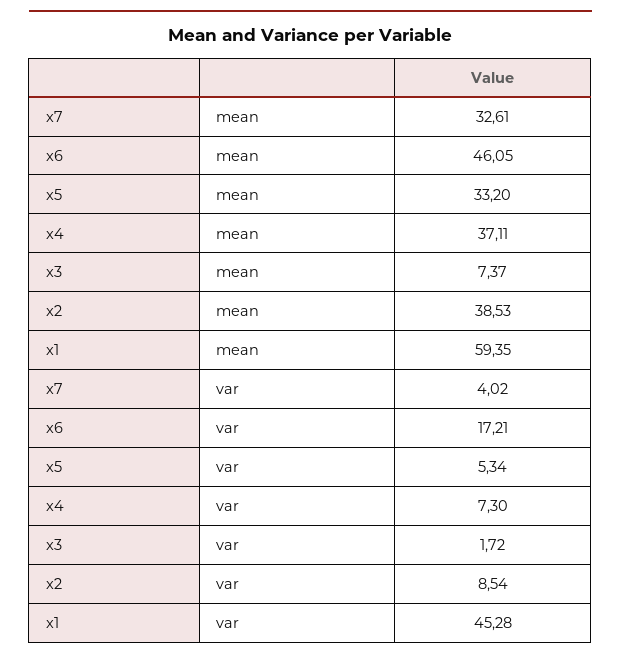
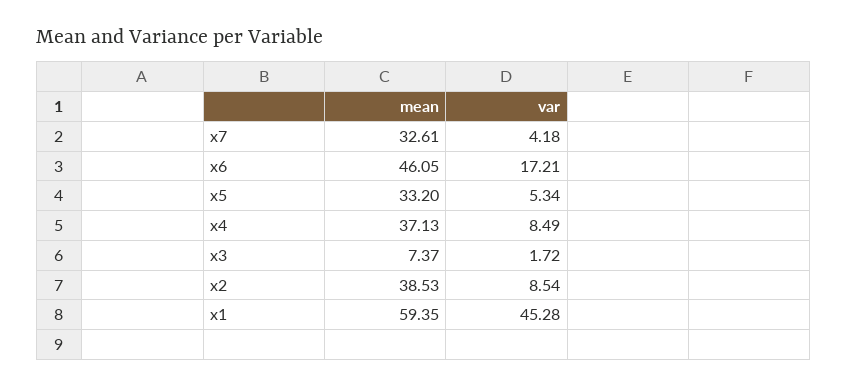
x4, mean: 37.11 -> 37.13
x7, var: 4.02 -> 4.18
x4, var: 7.3 -> 8.49

